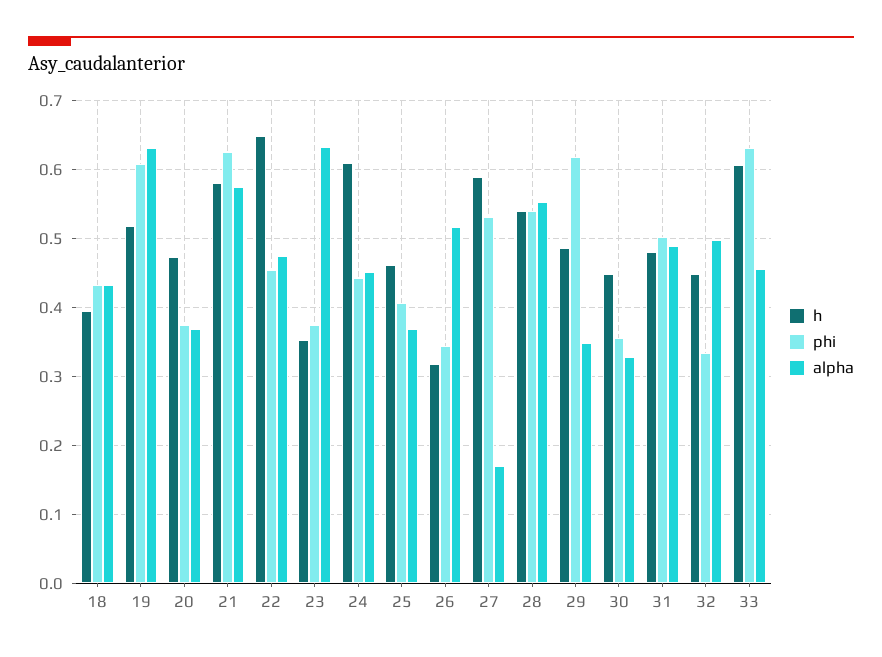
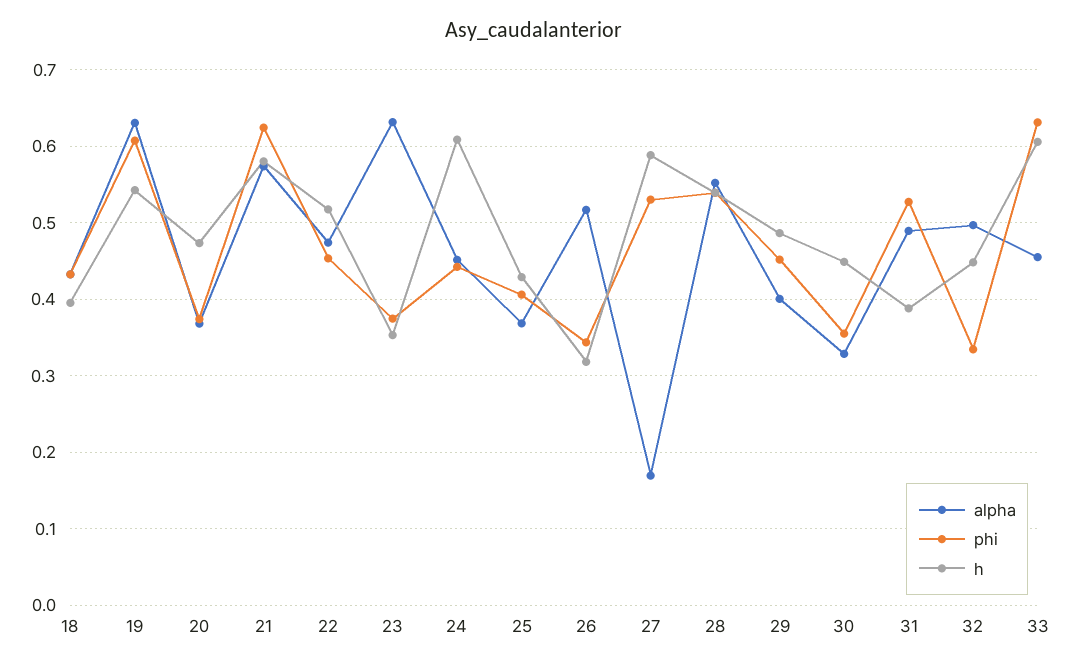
h, 19: 0.52 -> 0.54
h, 22: 0.65 -> 0.52
h, 25: 0.46 -> 0.43
phi, 29: 0.62 -> 0.45
alpha, 29: 0.35 -> 0.4
h, 31: 0.48 -> 0.39
phi, 31: 0.5 -> 0.53

